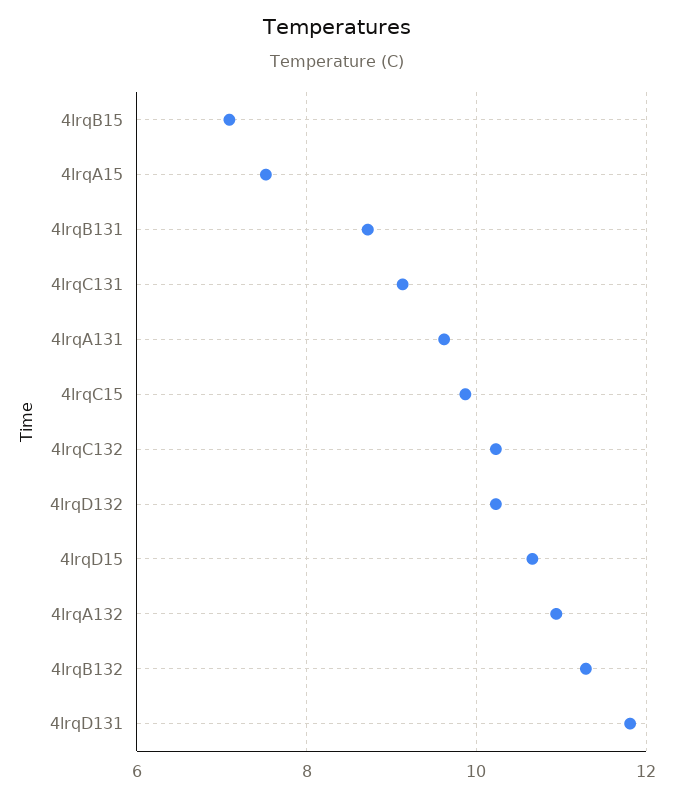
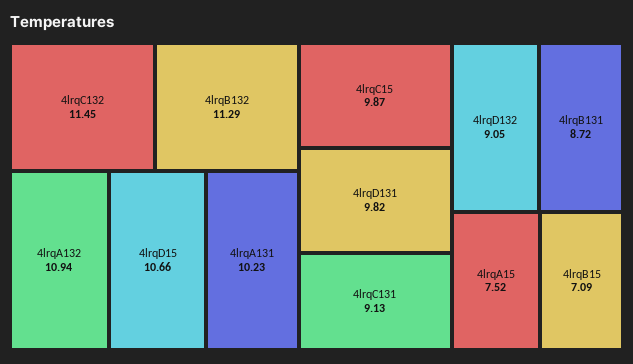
4lrqA131: 9.6 -> 10.23
4lrqC132: 10.2 -> 11.45
4lrqD132: 10.2 -> 9.05
4lrqD131: 11.8 -> 9.82

